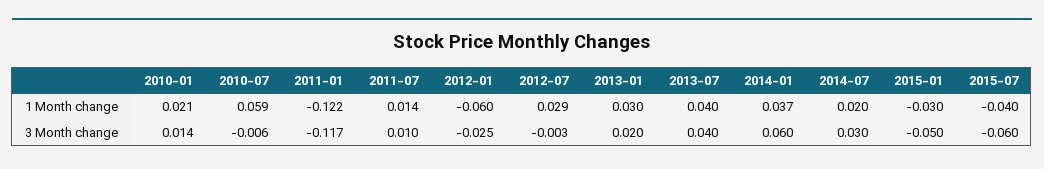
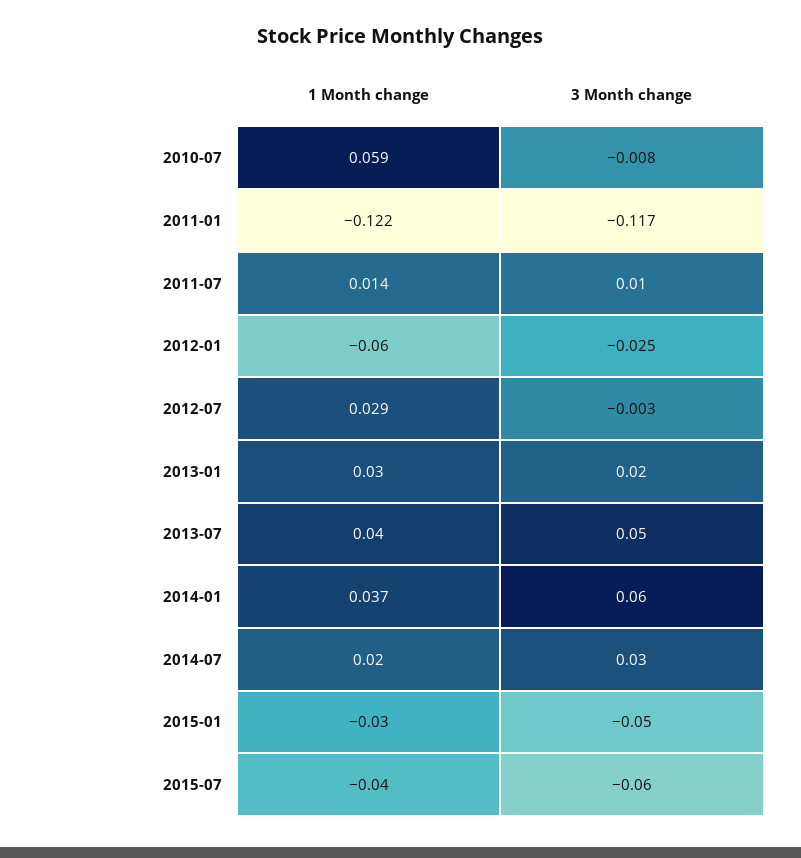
2010-01, 1 Month change: 0.021 -> none
2010-01, 3 Month change: 0.014 -> none
2010-07, 3 Month change: -0.006 -> -0.008
2013-07, 3 Month change: 0.04 -> 0.05

